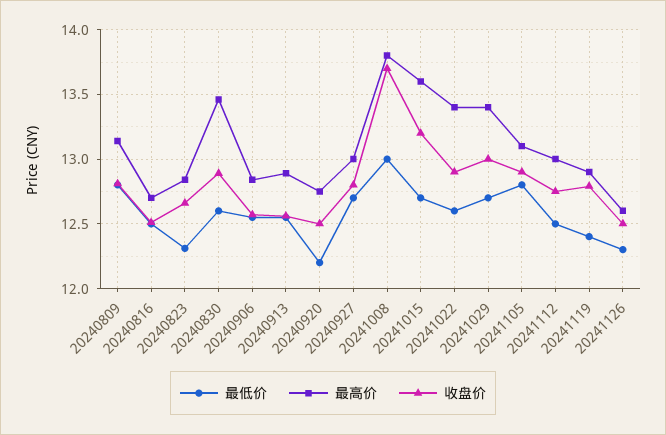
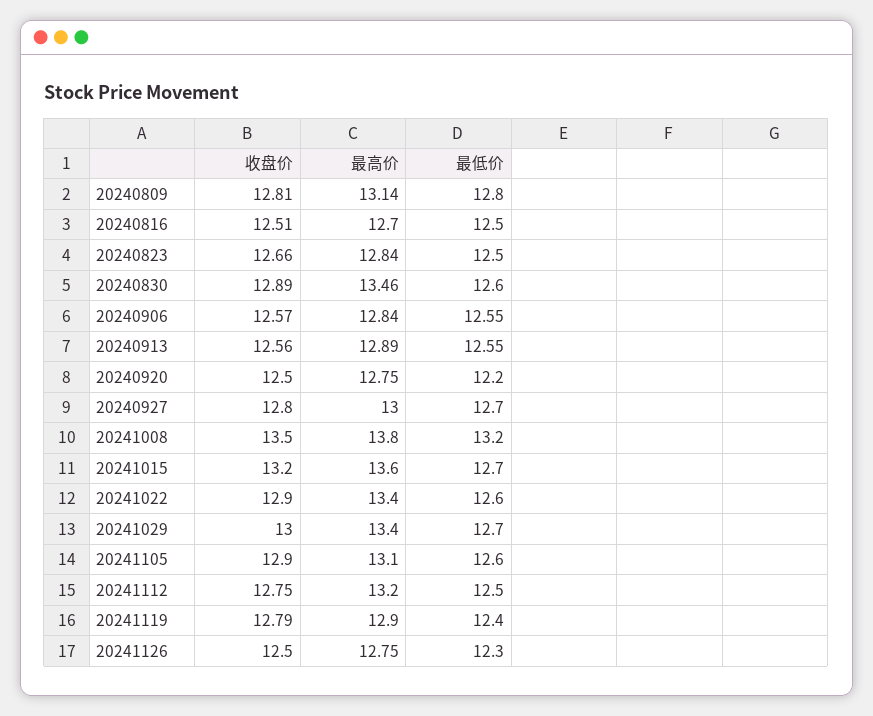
最低价, 20240823: 12.3 -> 12.5
最低价, 20241008: 13 -> 13.2
收盘价, 20241008: 13.7 -> 13.5
最低价, 20241105: 12.8 -> 12.6
最高价, 20241112: 13 -> 13.2
最高价, 20241126: 12.6 -> 12.75

